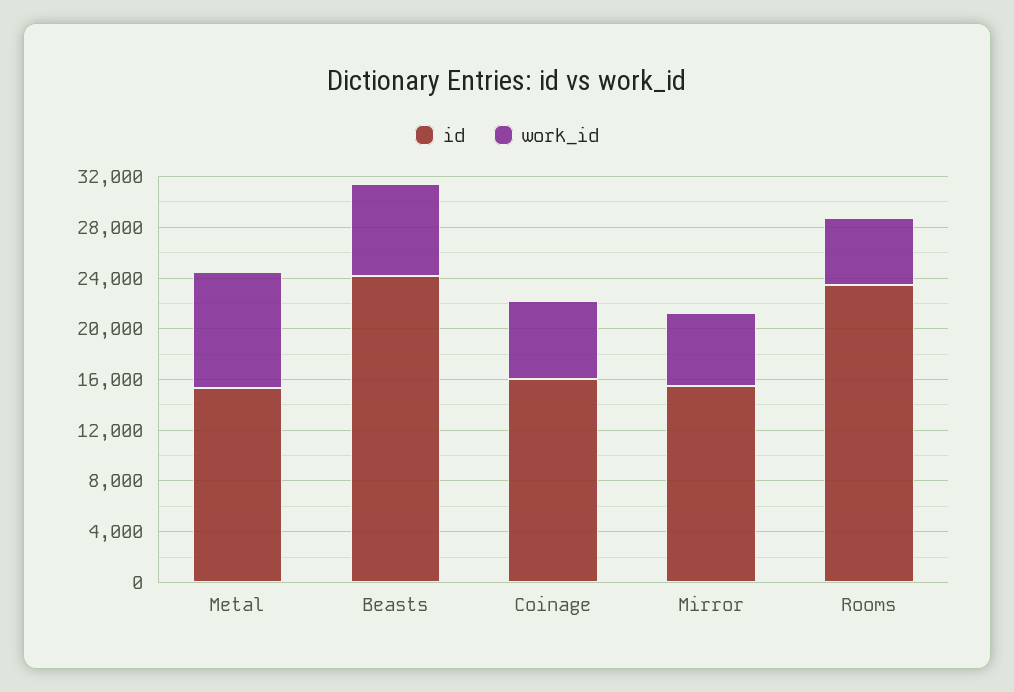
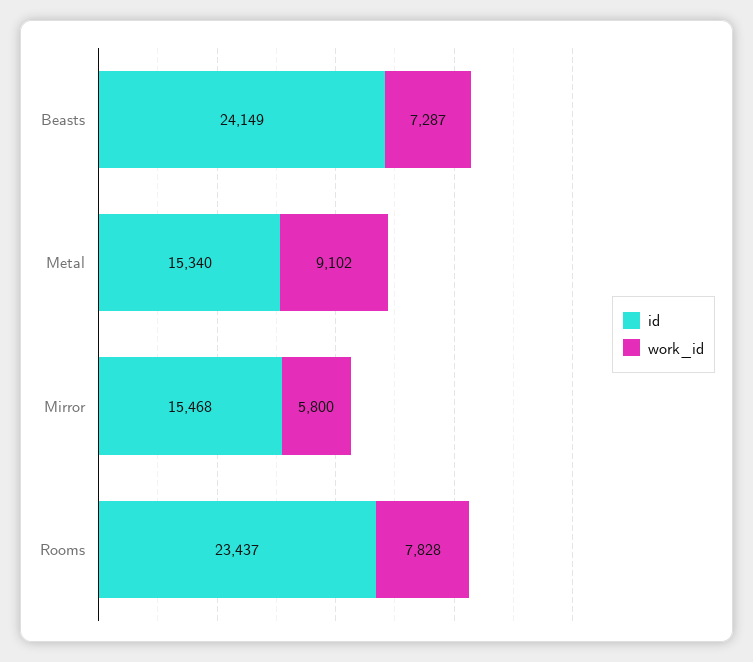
id, Coinage: 16000 -> none
work_id, Coinage: 6000 -> none
work_id, Rooms: 5000 -> 7828

